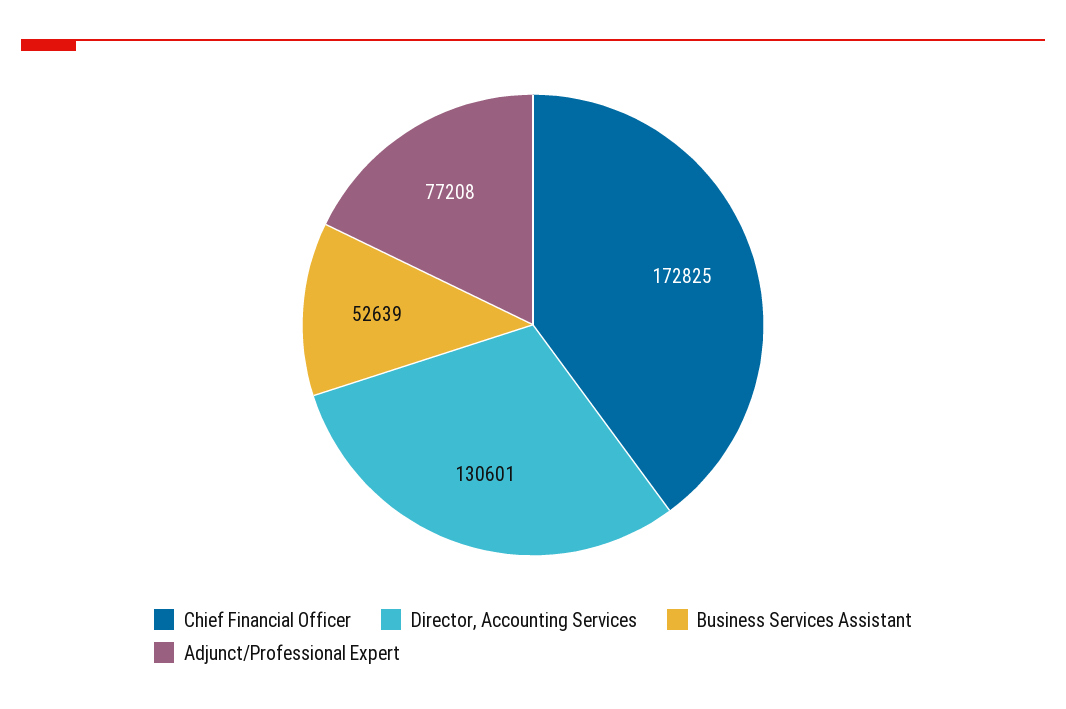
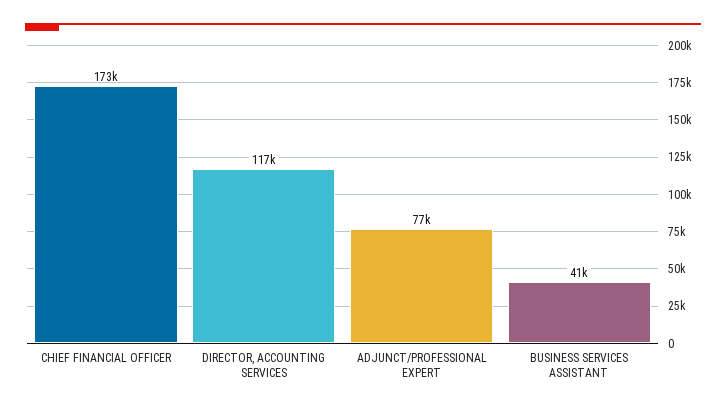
Director, Accounting Services: 130601 -> 117000
Business Services Assistant: 52639 -> 41000

